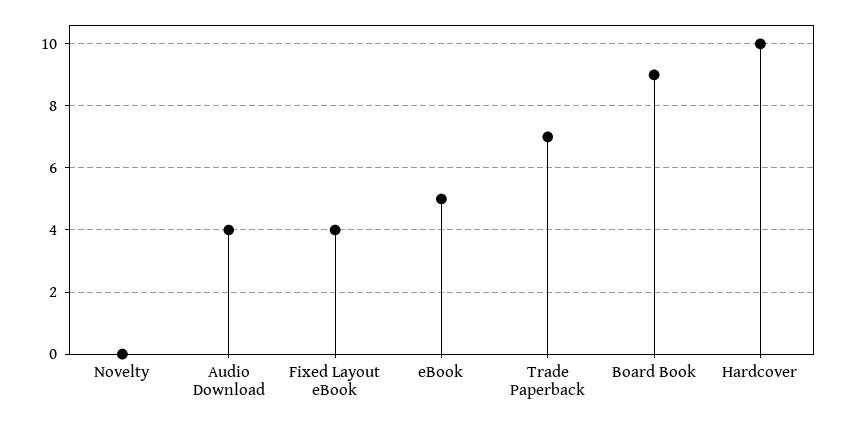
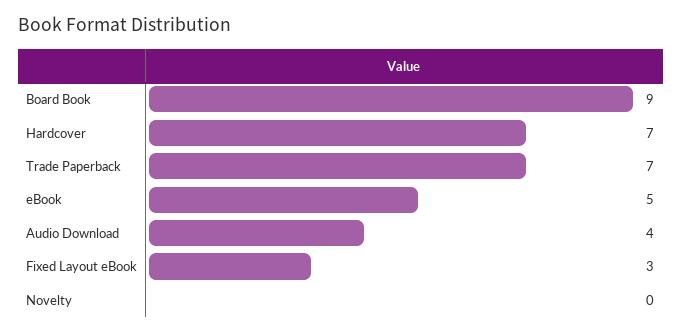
Fixed Layout eBook: 4 -> 3
Hardcover: 10 -> 7

